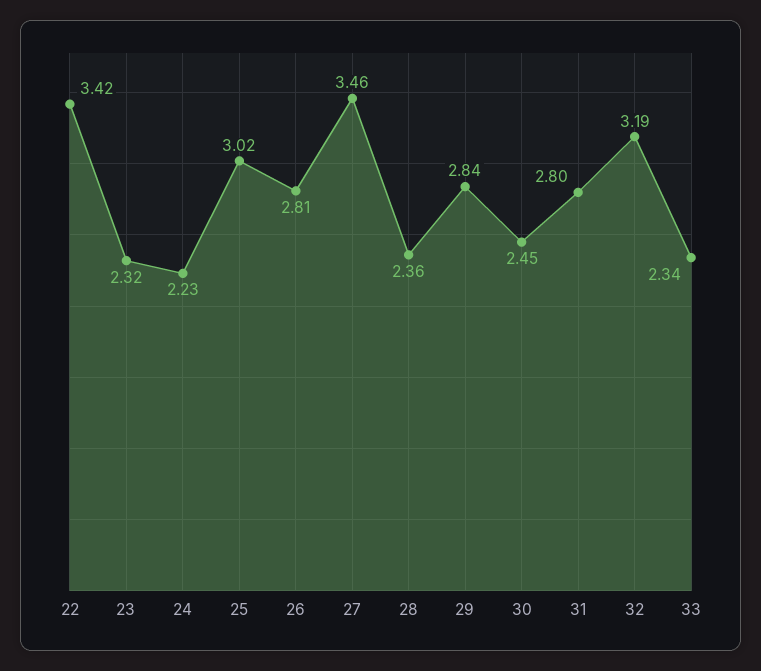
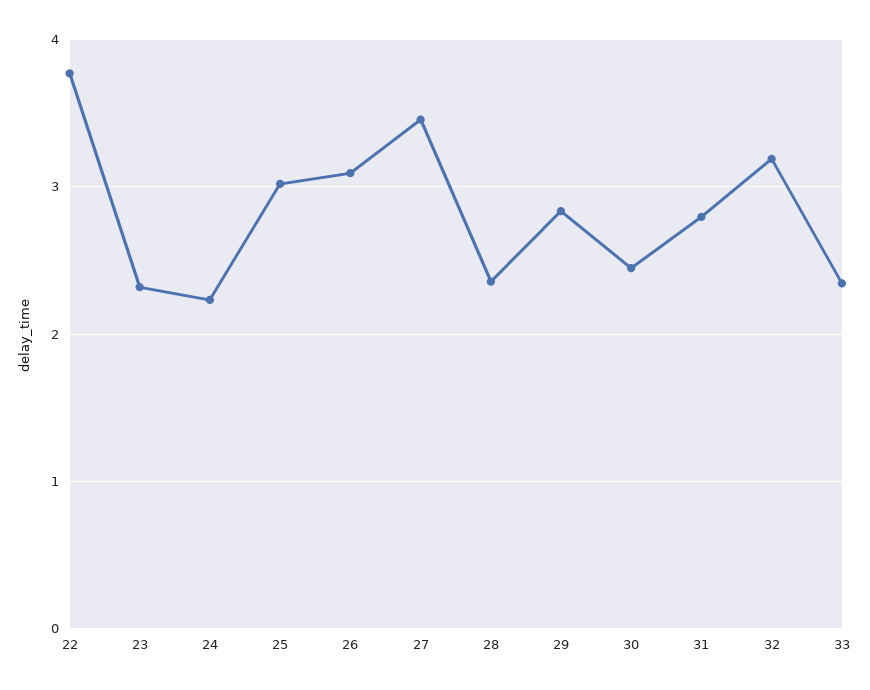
22: 3.42 -> 3.8
26: 2.81 -> 3.1

